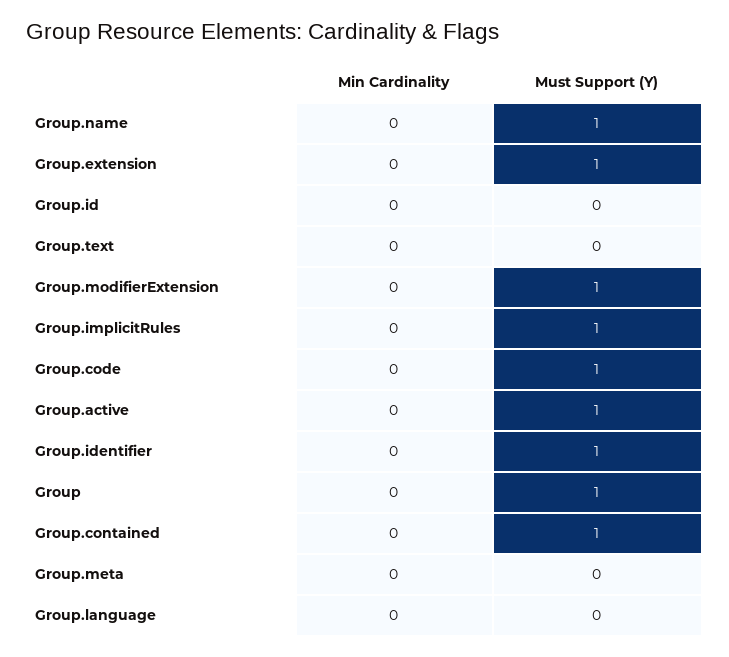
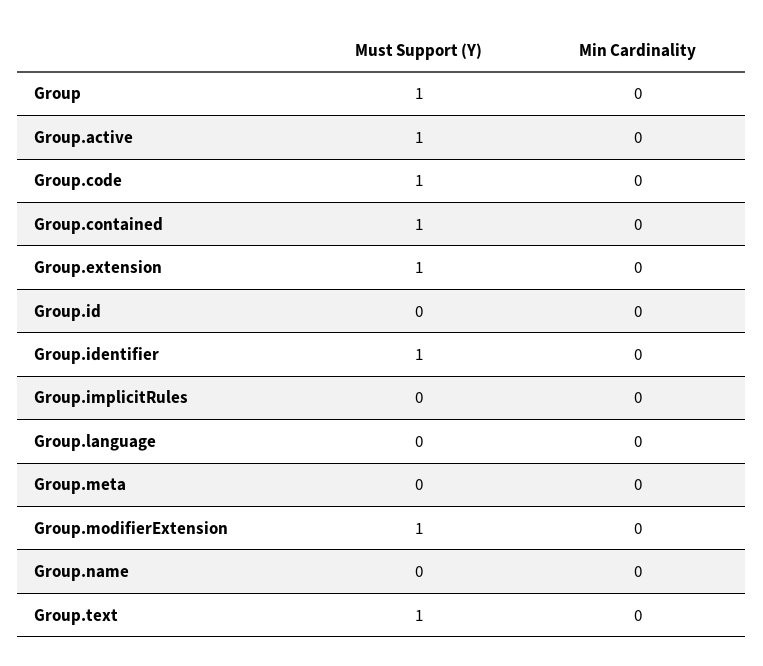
Must Support (Y), Group.name: 1 -> 0
Must Support (Y), Group.text: 0 -> 1
Must Support (Y), Group.implicitRules: 1 -> 0

